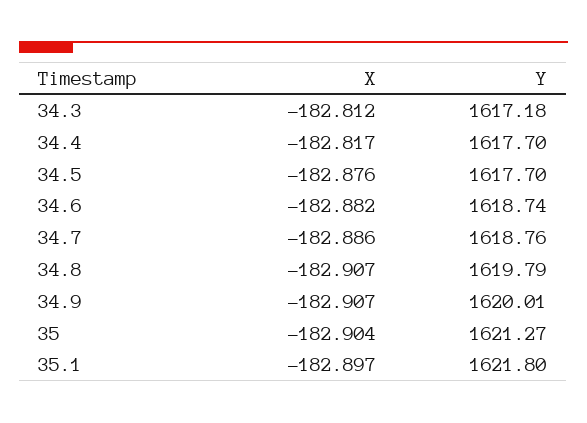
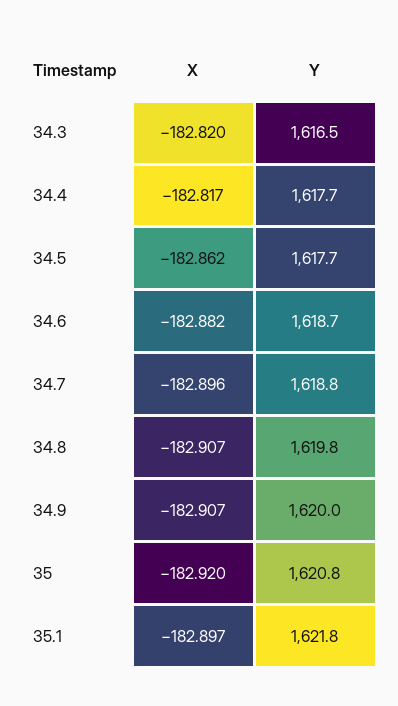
X, 34.3: -182.812 -> -182.82
Y, 34.3: 1617.18 -> 1616.5
X, 34.5: -182.876 -> -182.862
X, 34.7: -182.886 -> -182.896
X, 35: -182.904 -> -182.92
Y, 35: 1621.27 -> 1620.8

